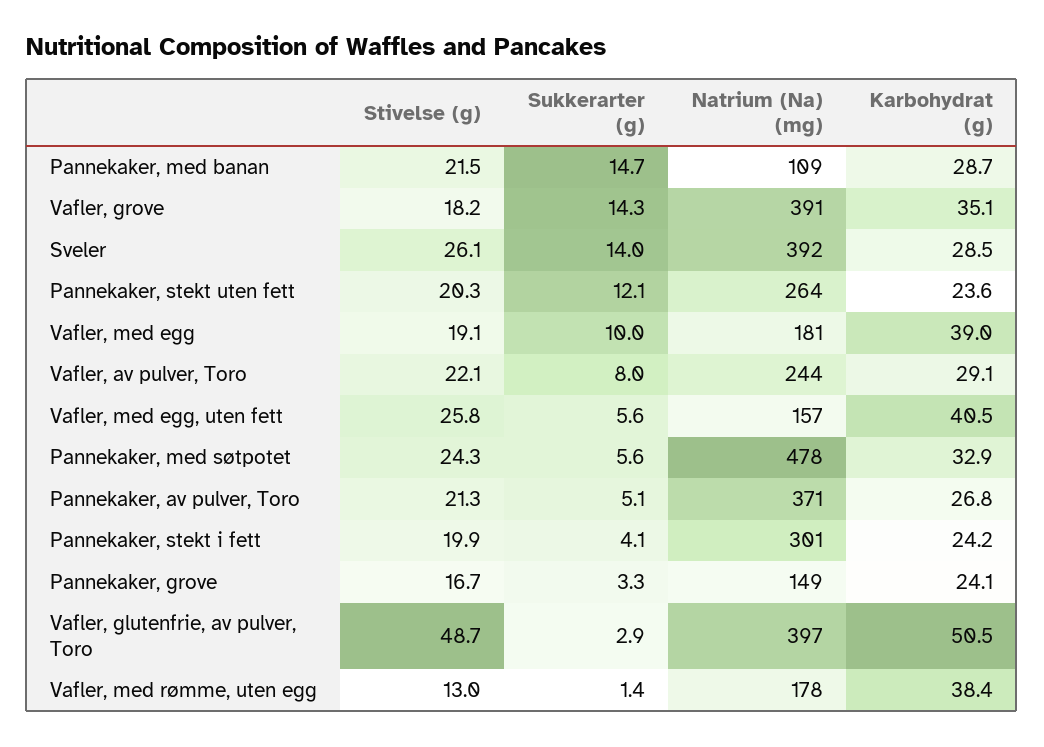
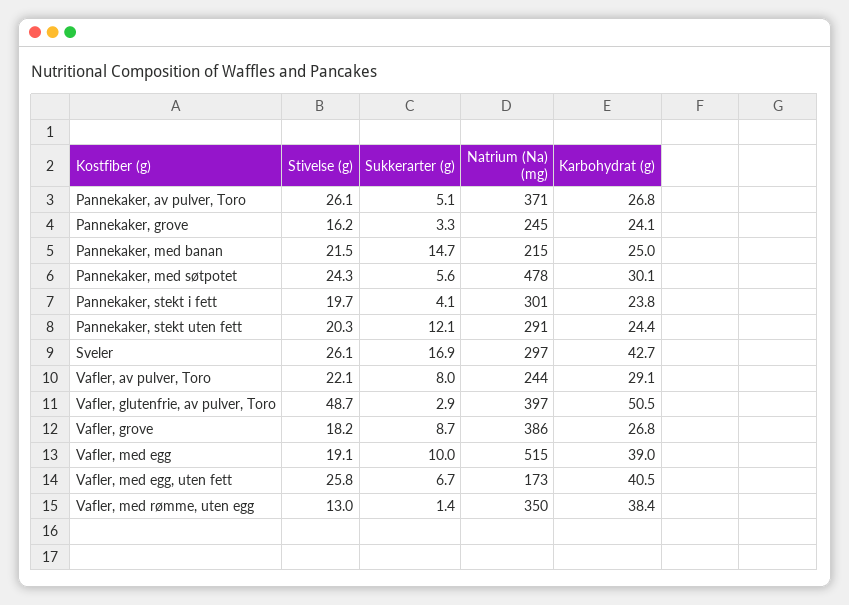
Natrium (Na) (mg), Pannekaker, med banan: 109 -> 215
Karbohydrat (g), Pannekaker, med banan: 28.7 -> 25
Sukkerarter (g), Vafler, grove: 14.3 -> 8.7
Natrium (Na) (mg), Vafler, grove: 391 -> 386
Karbohydrat (g), Vafler, grove: 35.1 -> 26.8
Sukkerarter (g), Sveler: 14 -> 16.9
Natrium (Na) (mg), Sveler: 392 -> 297
Karbohydrat (g), Sveler: 28.5 -> 42.7
Natrium (Na) (mg), Pannekaker, stekt uten fett: 264 -> 291
Karbohydrat (g), Pannekaker, stekt uten fett: 23.6 -> 24.4
Natrium (Na) (mg), Vafler, med egg: 181 -> 515
Sukkerarter (g), Vafler, med egg, uten fett: 5.6 -> 6.7
Natrium (Na) (mg), Vafler, med egg, uten fett: 157 -> 173
Karbohydrat (g), Pannekaker, med søtpotet: 32.9 -> 30.1
Stivelse (g), Pannekaker, av pulver, Toro: 21.3 -> 26.1
Stivelse (g), Pannekaker, stekt i fett: 19.9 -> 19.7
Karbohydrat (g), Pannekaker, stekt i fett: 24.2 -> 23.8
Stivelse (g), Pannekaker, grove: 16.7 -> 16.2
Natrium (Na) (mg), Pannekaker, grove: 149 -> 245
Natrium (Na) (mg), Vafler, med rømme, uten egg: 178 -> 350

